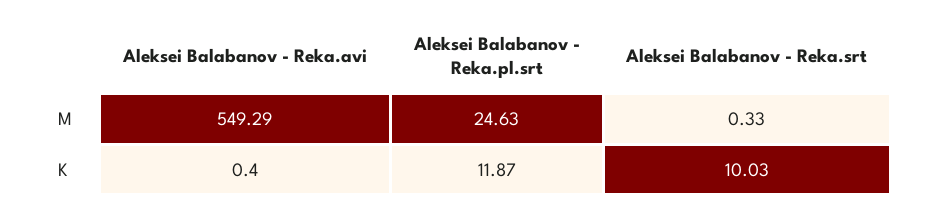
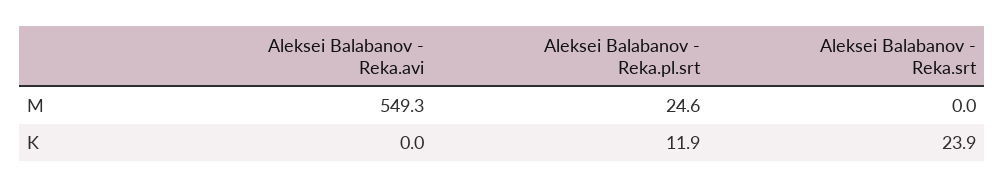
Aleksei Balabanov - Reka.srt, M: 0.33 -> 0
Aleksei Balabanov - Reka.avi, K: 0.4 -> 0
Aleksei Balabanov - Reka.srt, K: 10.03 -> 23.9

